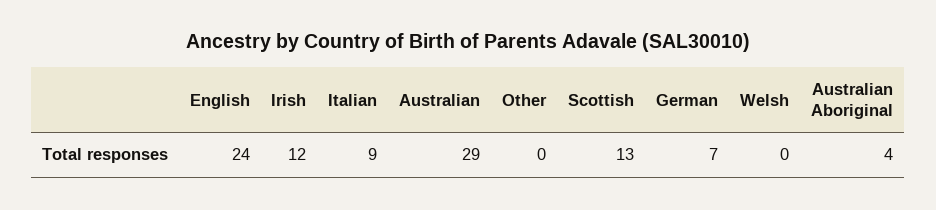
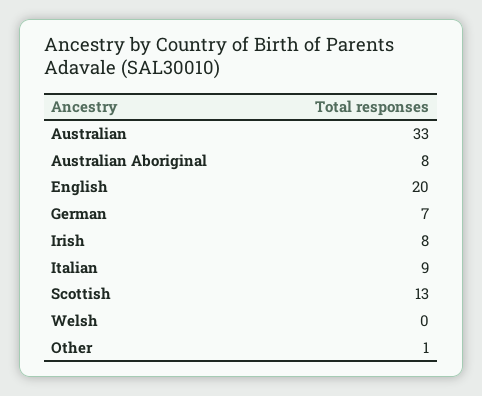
English: 24 -> 20
Irish: 12 -> 8
Australian: 29 -> 33
Other: 0 -> 1
Australian Aboriginal: 4 -> 8

